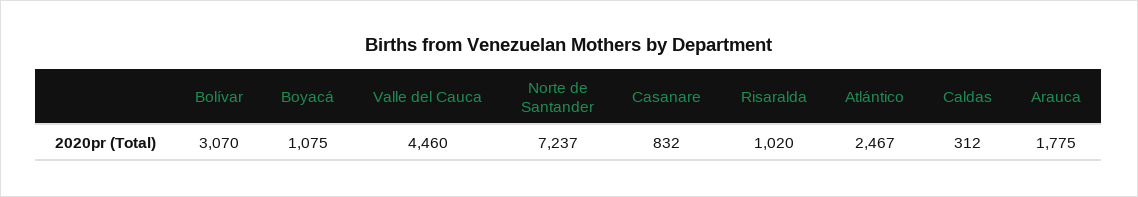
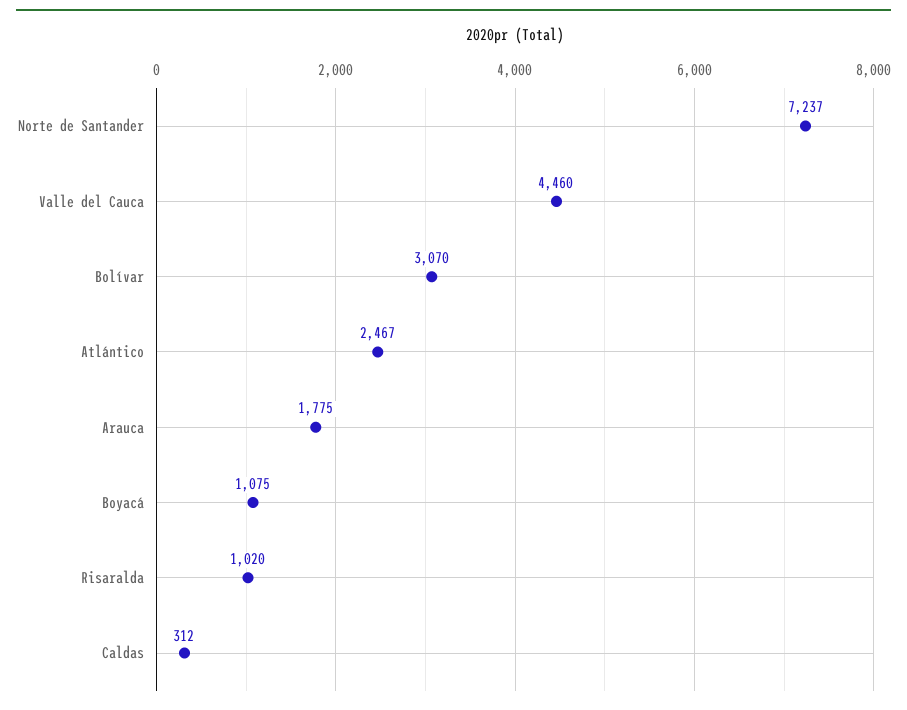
Casanare: 832 -> none

